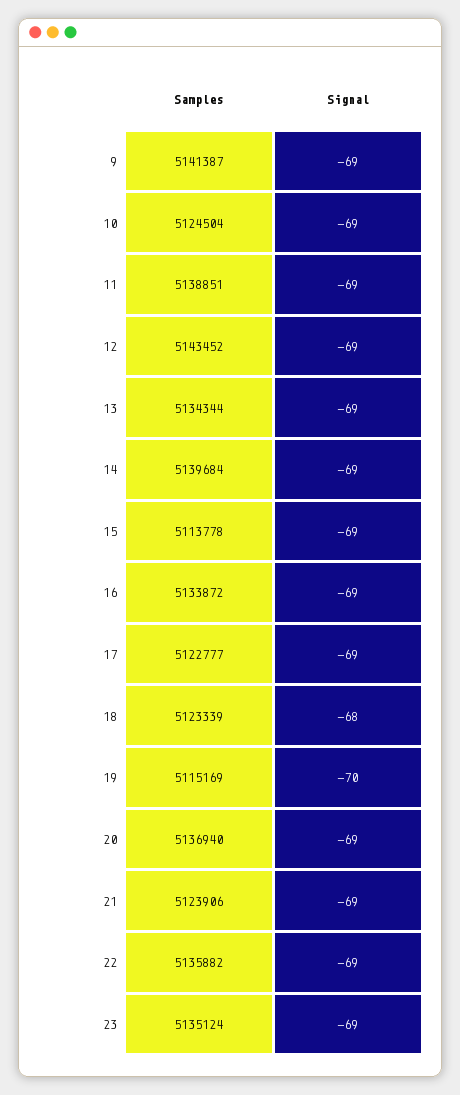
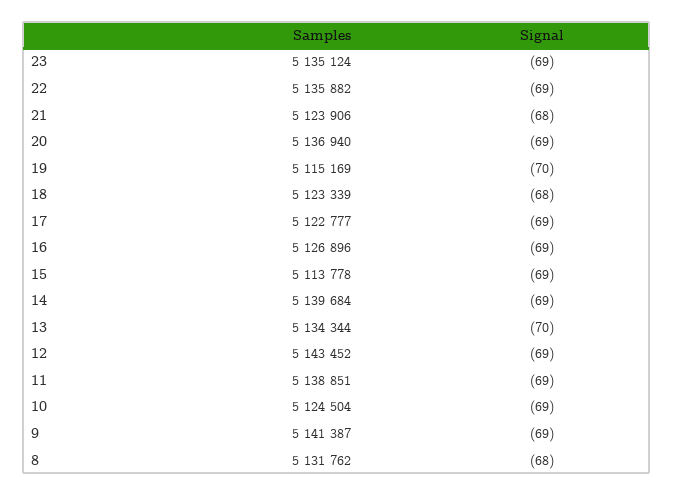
Signal, 13: -69 -> -70
Samples, 16: 5133872 -> 5126896
Signal, 21: -69 -> -68
Samples, 8: none -> 5131762
Signal, 8: none -> -68

